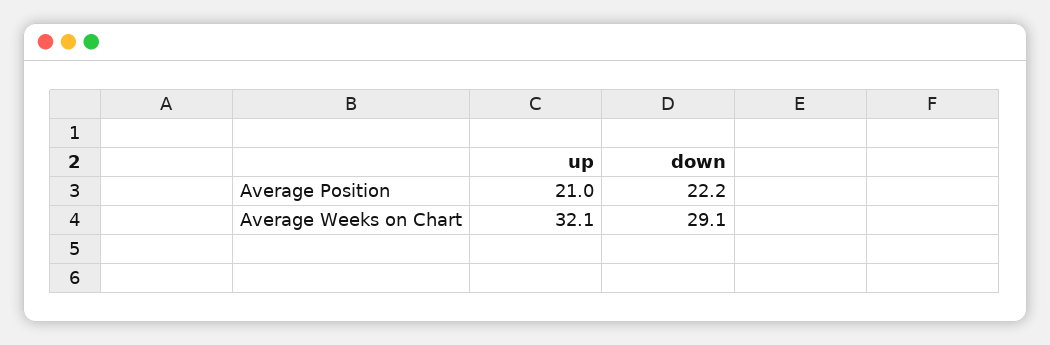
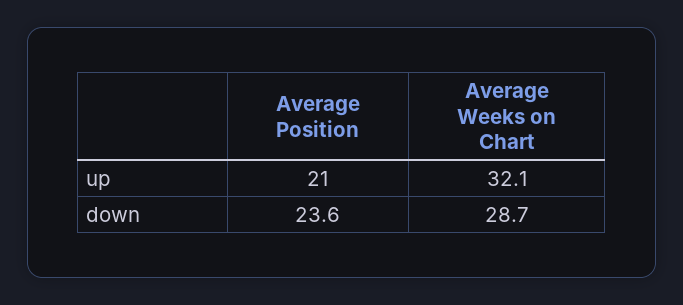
down, Average Position: 22.2 -> 23.6
down, Average Weeks on Chart: 29.1 -> 28.7

